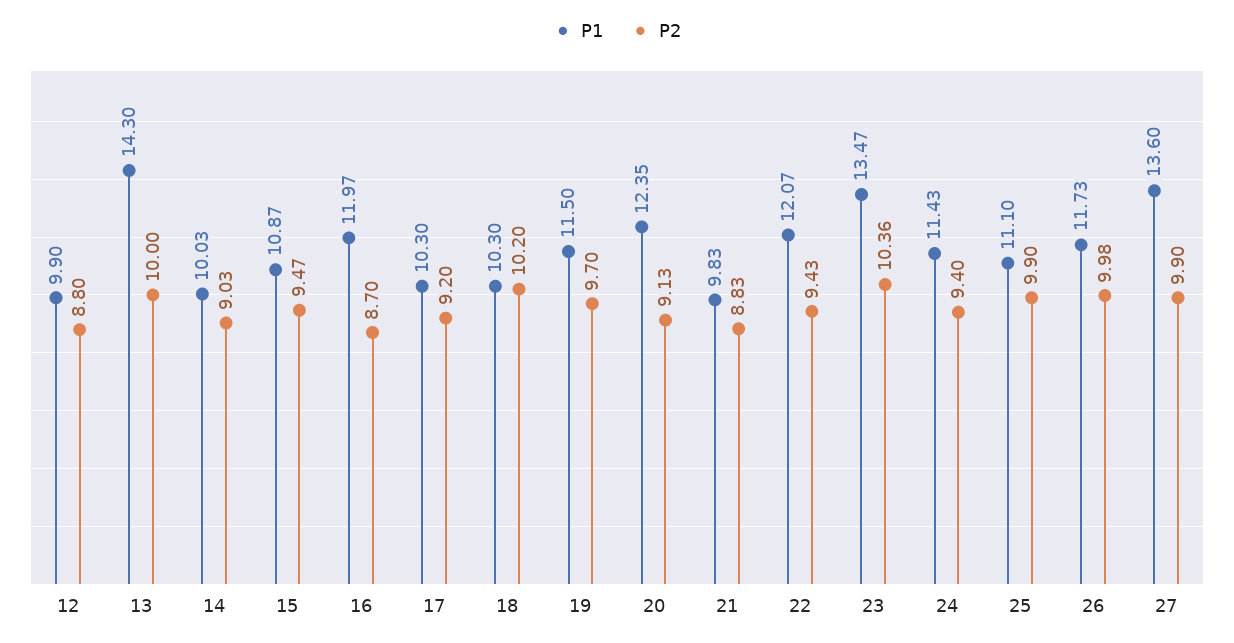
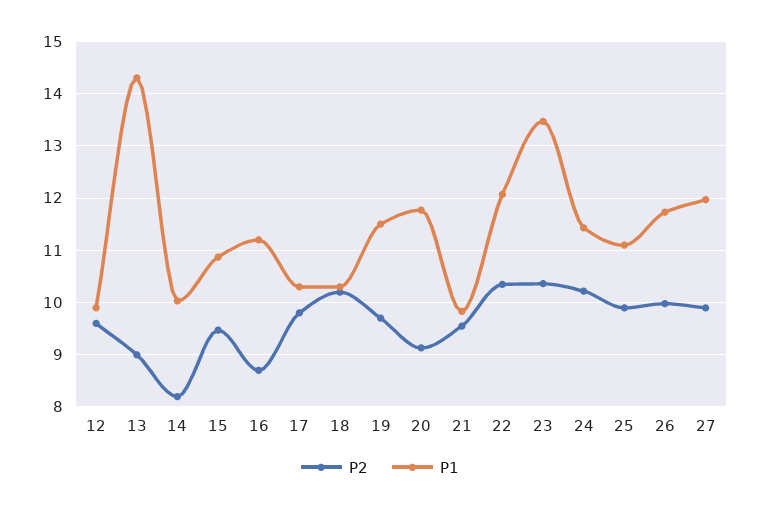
P2, 12: 8.8 -> 9.6
P2, 13: 10 -> 9
P2, 14: 9.03 -> 8.2
P1, 16: 11.97 -> 11.2
P2, 17: 9.2 -> 9.8
P1, 20: 12.35 -> 11.8
P2, 21: 8.83 -> 9.6
P2, 22: 9.43 -> 10.4
P2, 24: 9.4 -> 10.2
P1, 27: 13.6 -> 12

